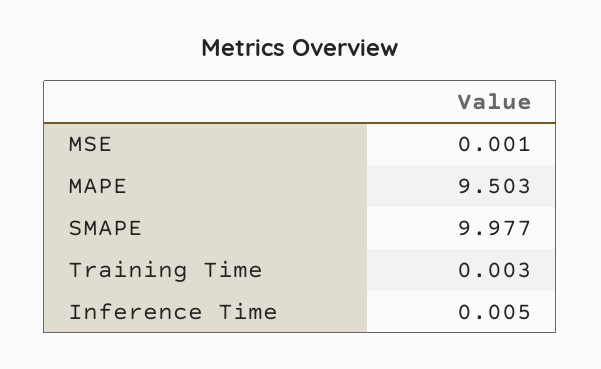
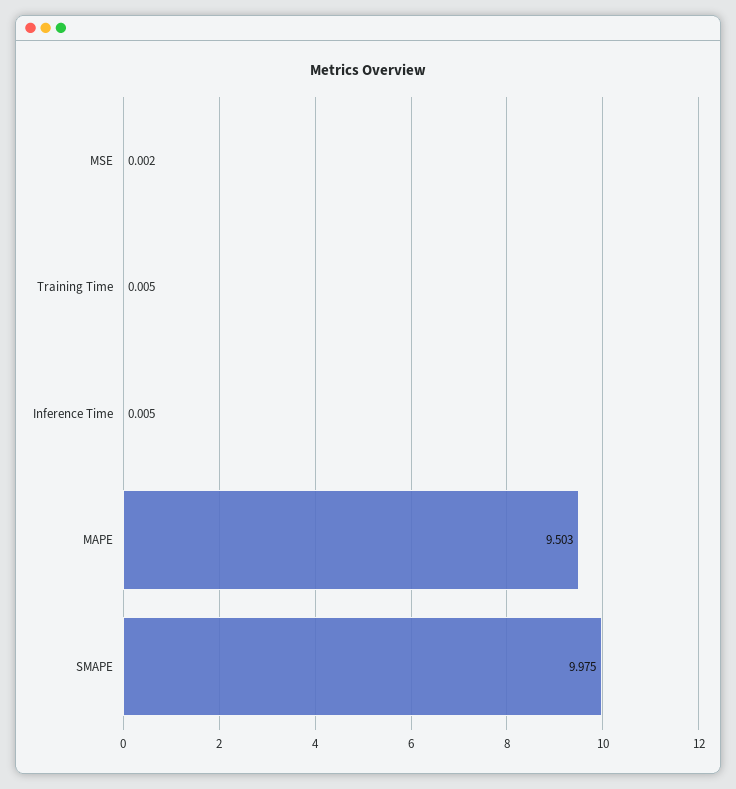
MSE: 0.001 -> 0.002
SMAPE: 9.977 -> 9.975
Training Time: 0.003 -> 0.005

